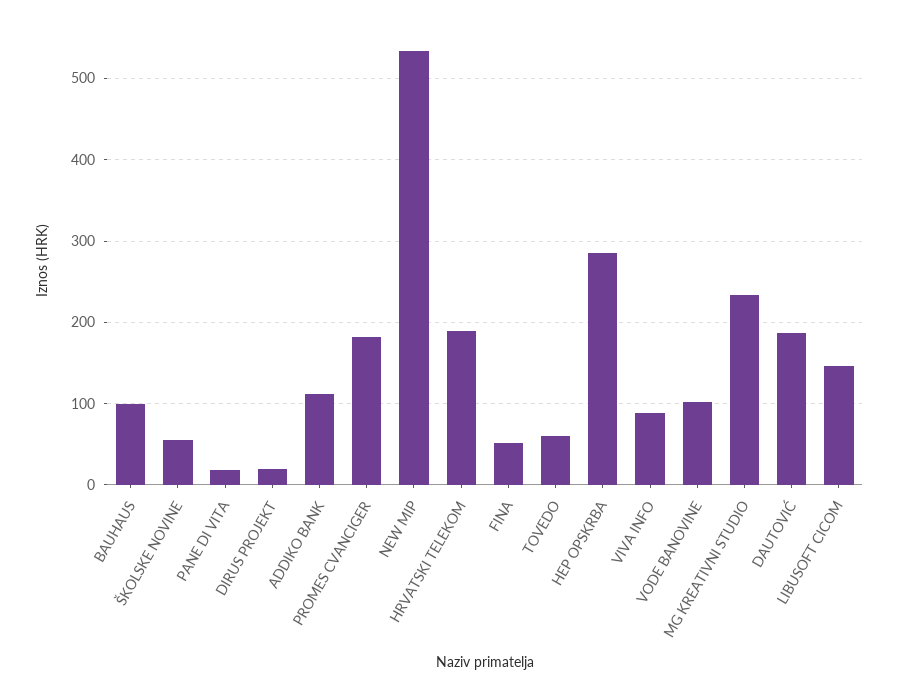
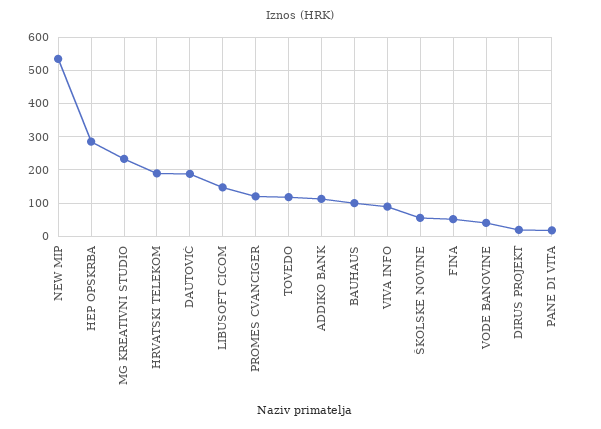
PROMES CVANCIGER: 180 -> 120
TOVEDO: 60 -> 120
VODE BANOVINE: 100 -> 40

